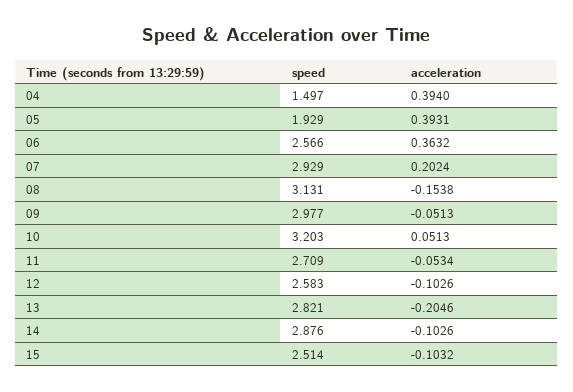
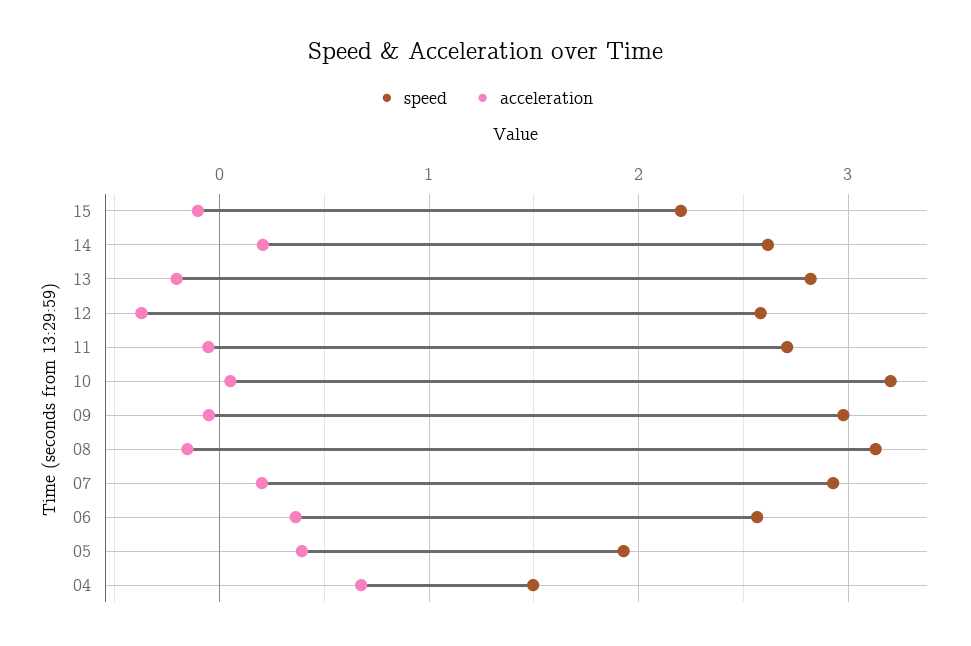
acceleration, 04: 0.394 -> 0.7
acceleration, 12: -0.1026 -> -0.4
speed, 14: 2.876 -> 2.6
acceleration, 14: -0.1026 -> 0.2
speed, 15: 2.514 -> 2.2

